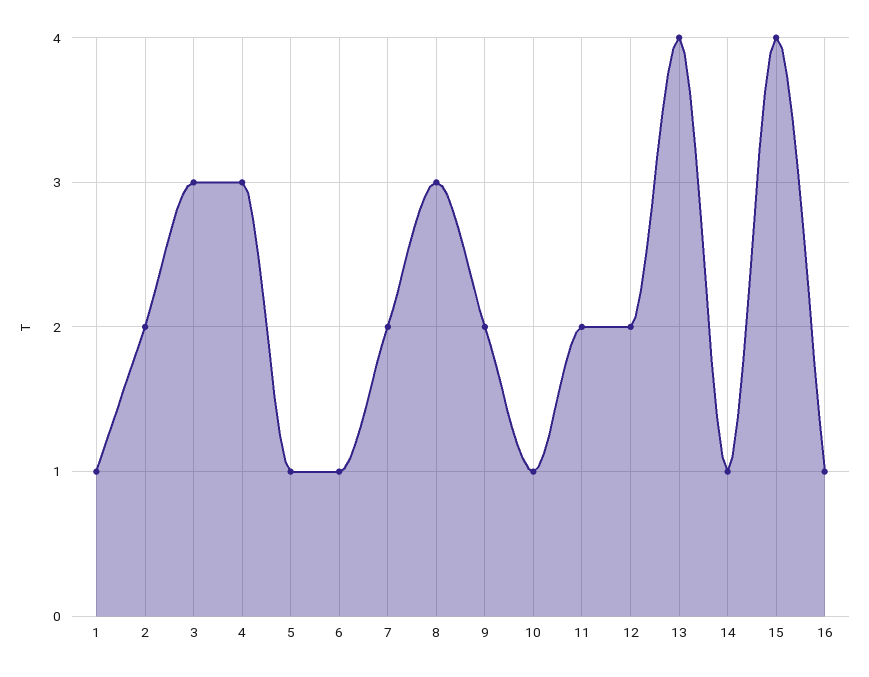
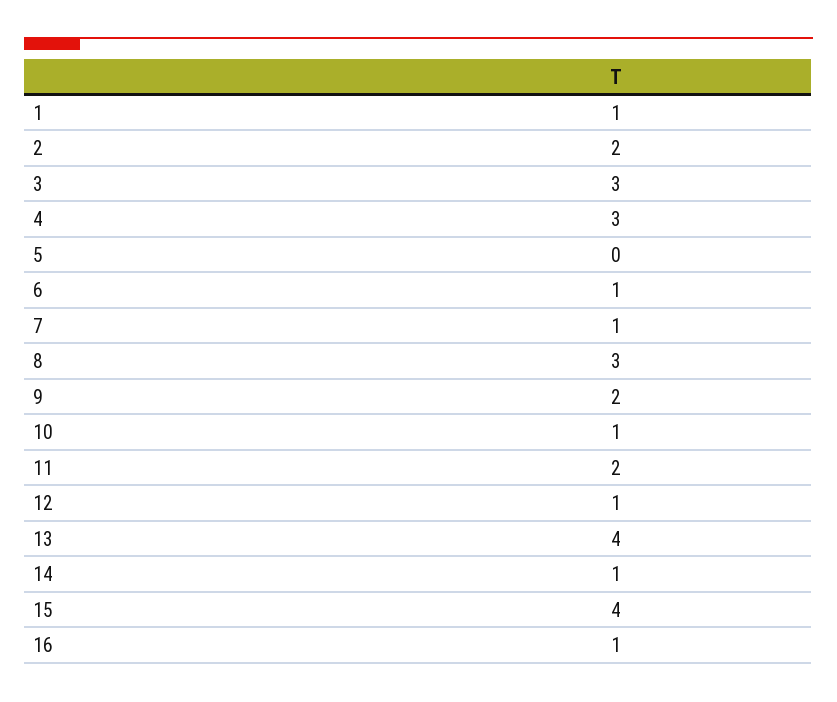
5: 1 -> 0
7: 2 -> 1
12: 2 -> 1

